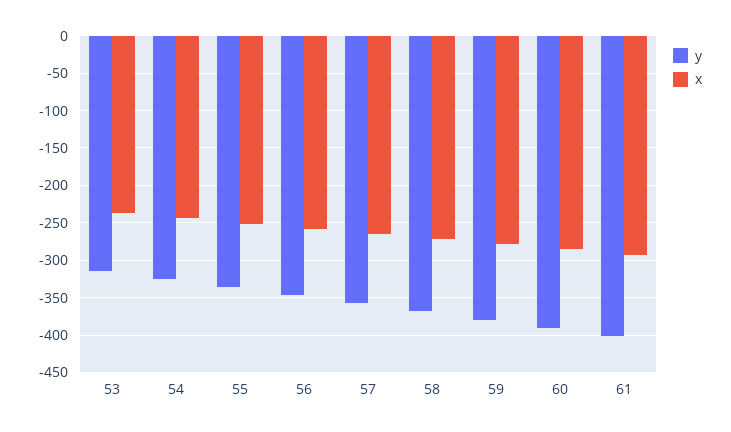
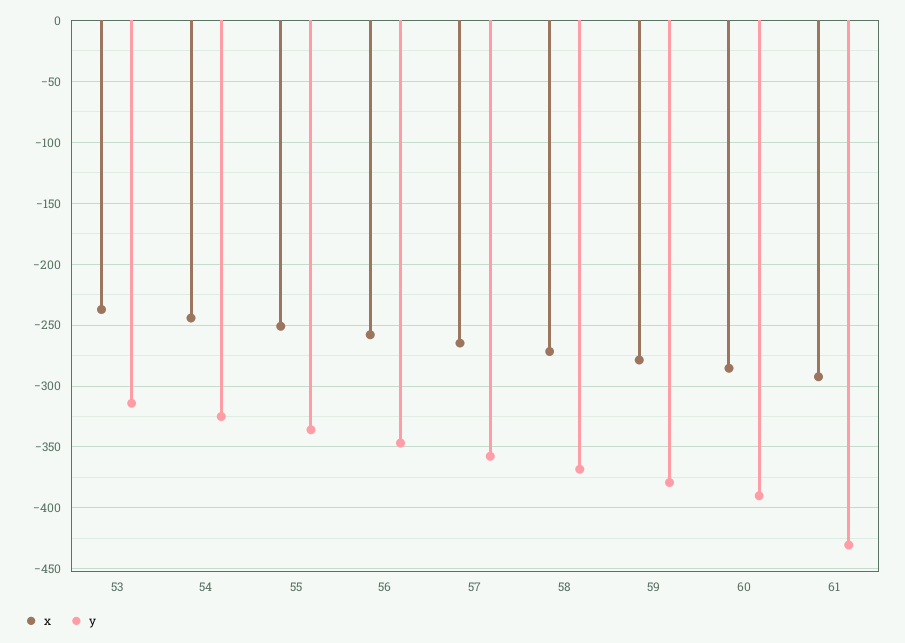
y, 61: -400 -> -430

